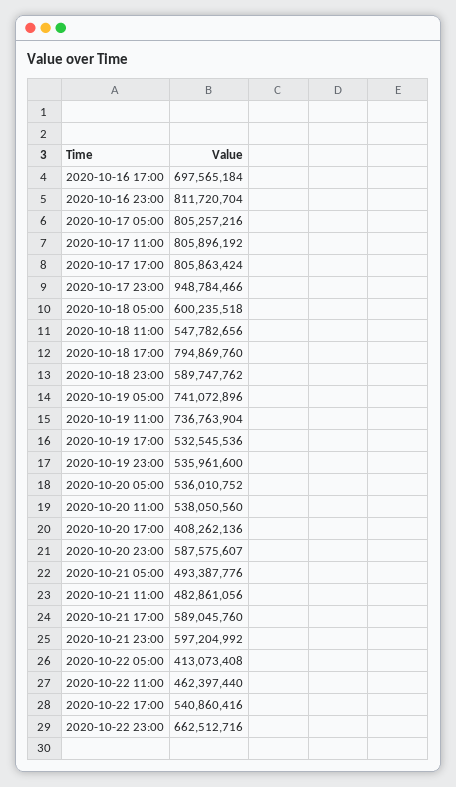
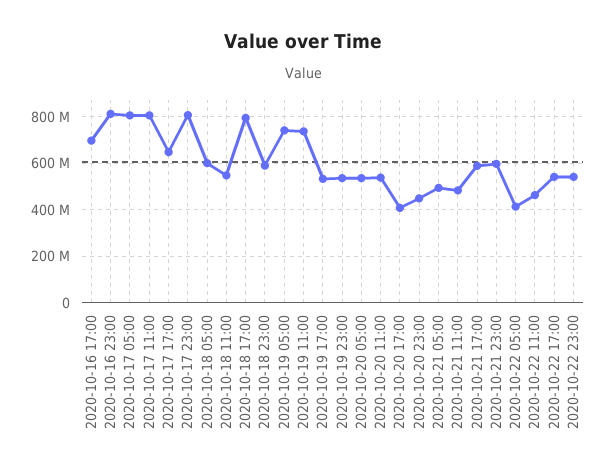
2020-10-17 17:00: 805863424 -> 650000000
2020-10-17 23:00: 948784466 -> 800000000
2020-10-20 23:00: 587575607 -> 450000000
2020-10-22 23:00: 662512716 -> 550000000

